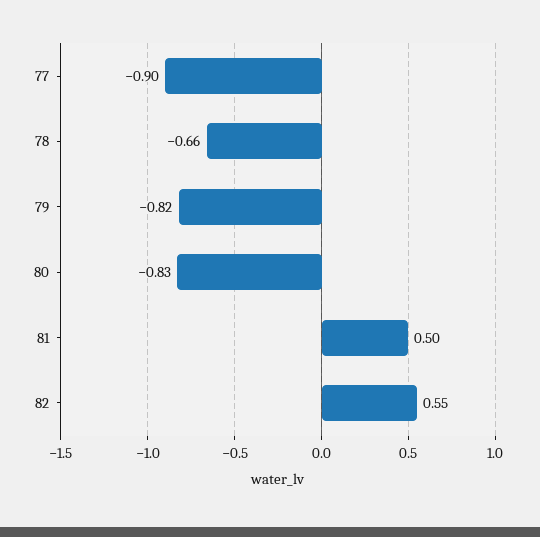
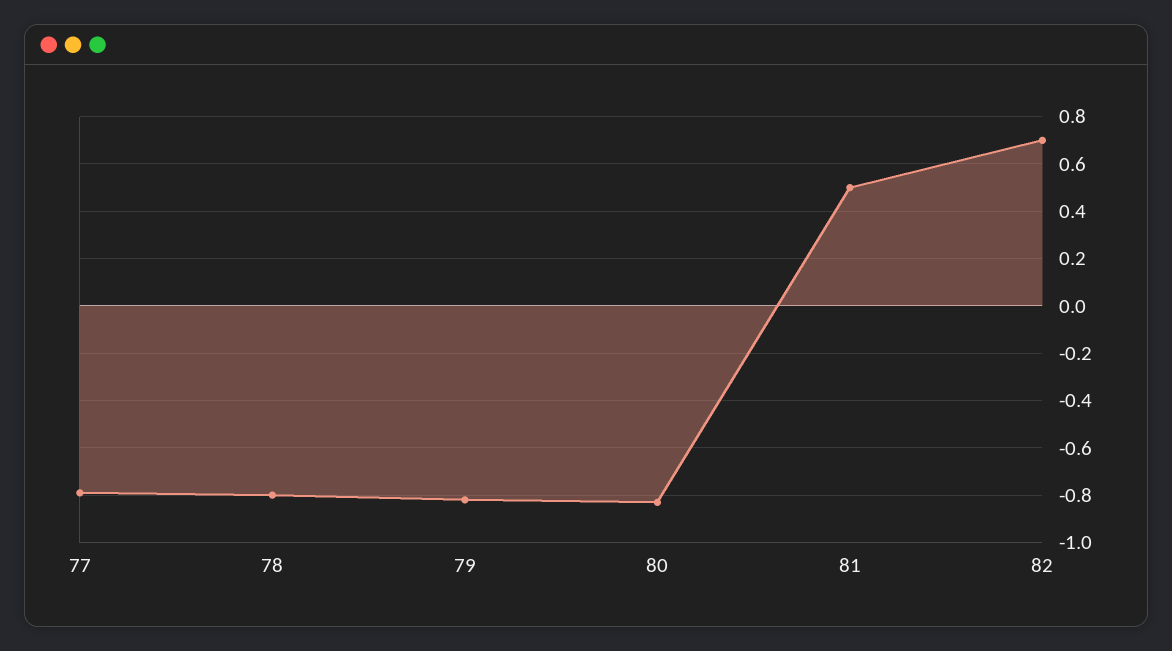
77: -0.9 -> -0.8
78: -0.66 -> -0.8
82: 0.55 -> 0.7

